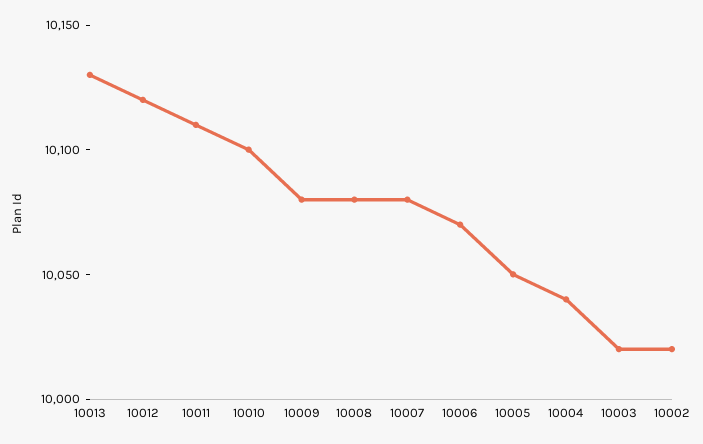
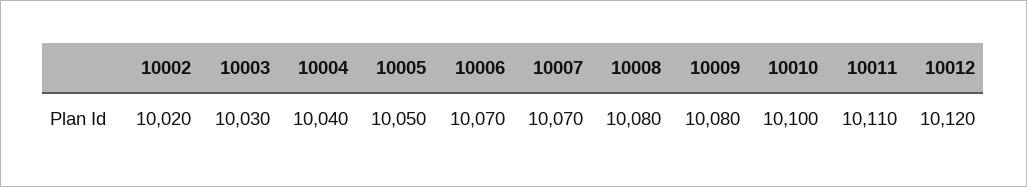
10013: 10130 -> none
10007: 10080 -> 10070
10003: 10020 -> 10030

